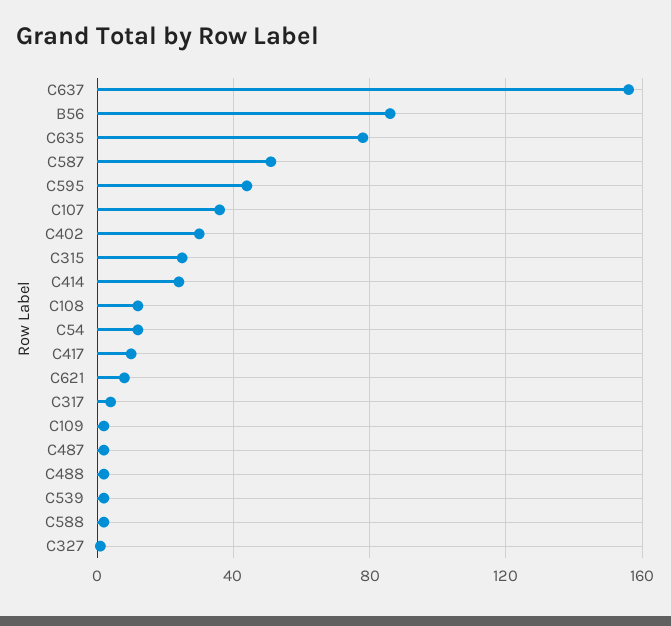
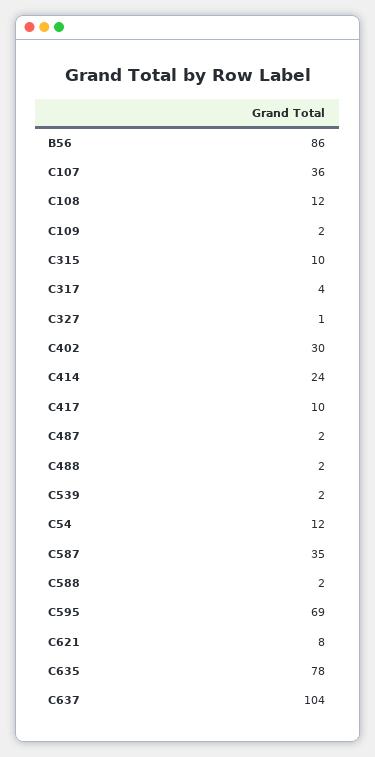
C637: 155 -> 104
C587: 50 -> 35
C595: 45 -> 69
C315: 25 -> 10

